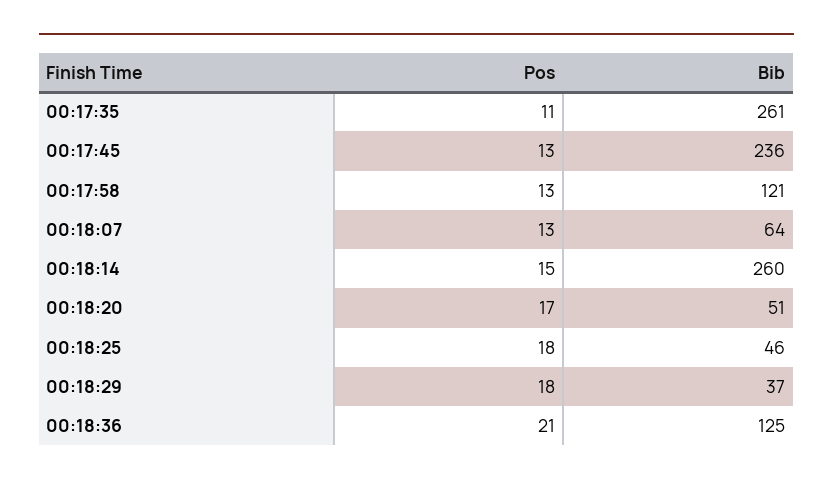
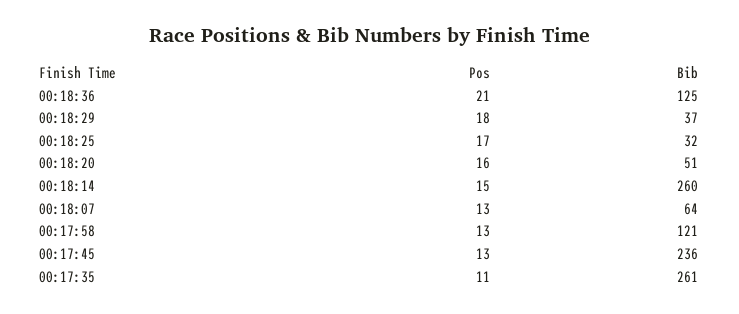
Pos, 00:18:20: 17 -> 16
Pos, 00:18:25: 18 -> 17
Bib, 00:18:25: 46 -> 32

